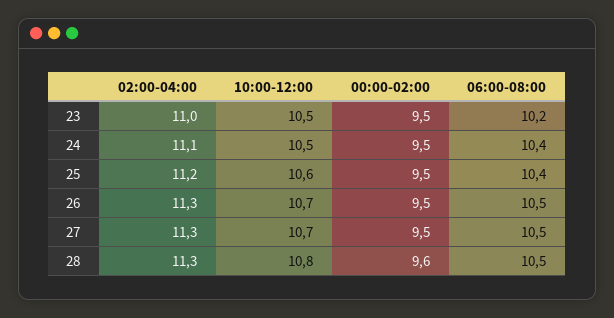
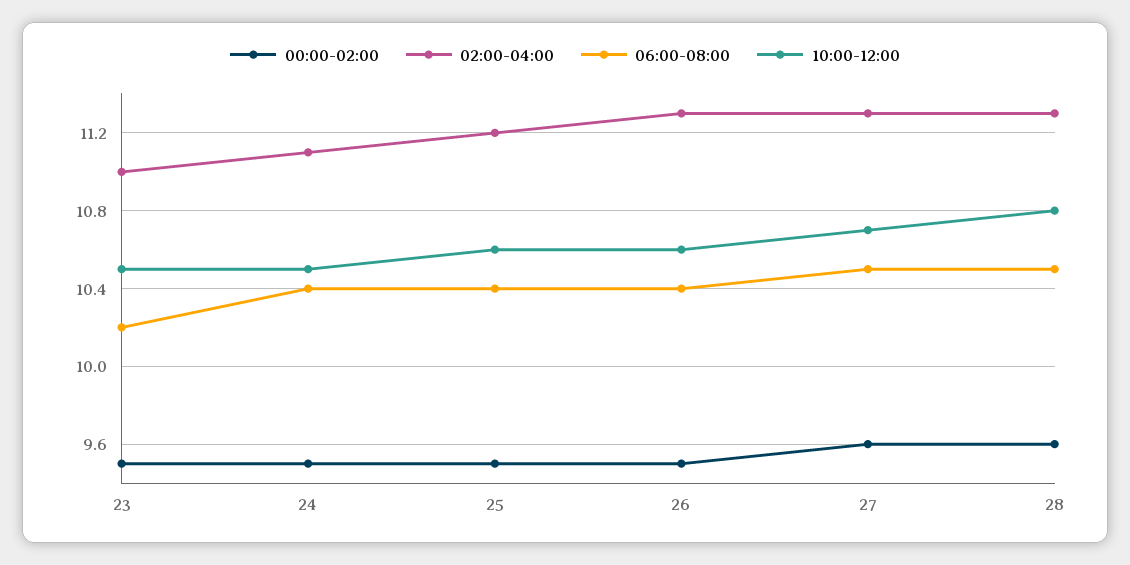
10:00-12:00, 26: 10.7 -> 10.6
06:00-08:00, 26: 10.5 -> 10.4
00:00-02:00, 27: 9.5 -> 9.6

